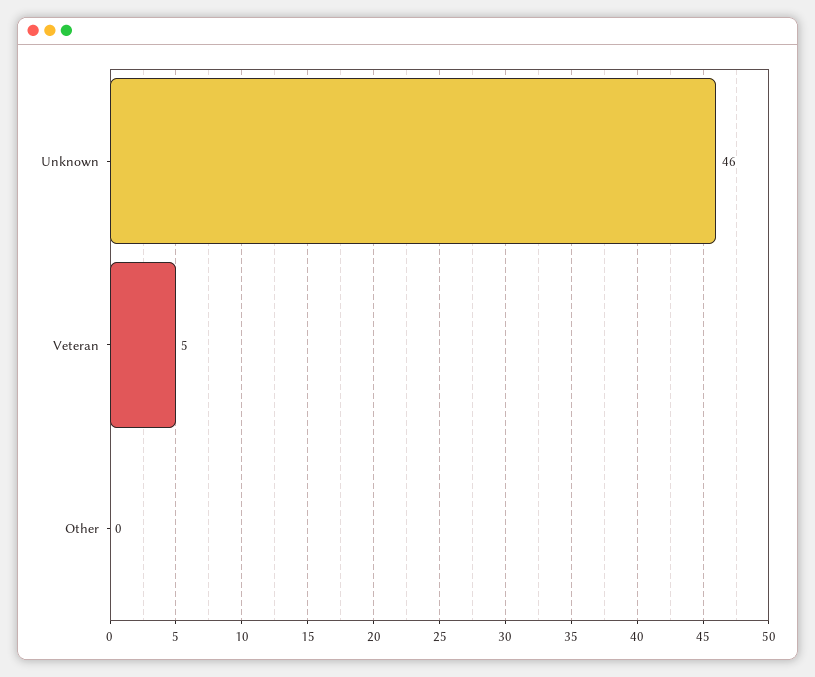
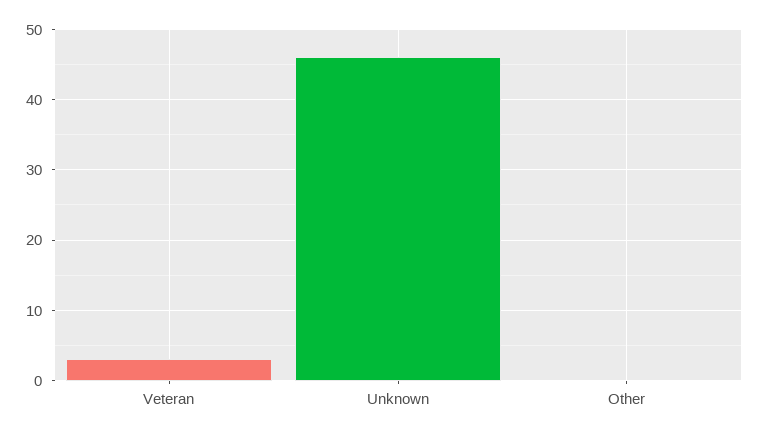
Veteran: 5 -> 3

